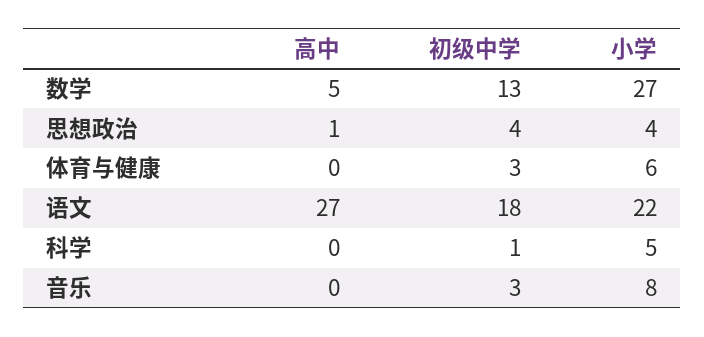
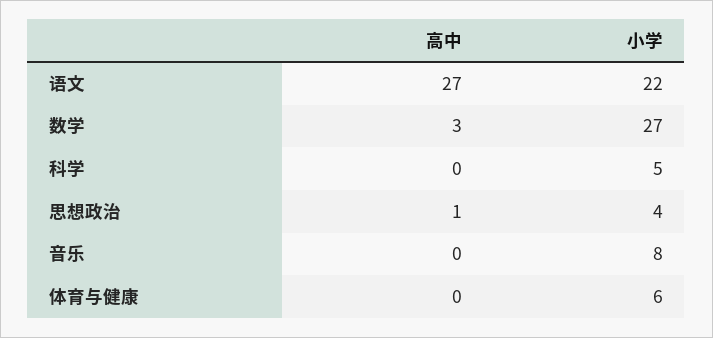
高中, 数学: 5 -> 3
初级中学, 数学: 13 -> none
初级中学, 思想政治: 4 -> none
初级中学, 体育与健康: 3 -> none
初级中学, 语文: 18 -> none
初级中学, 科学: 1 -> none
初级中学, 音乐: 3 -> none

